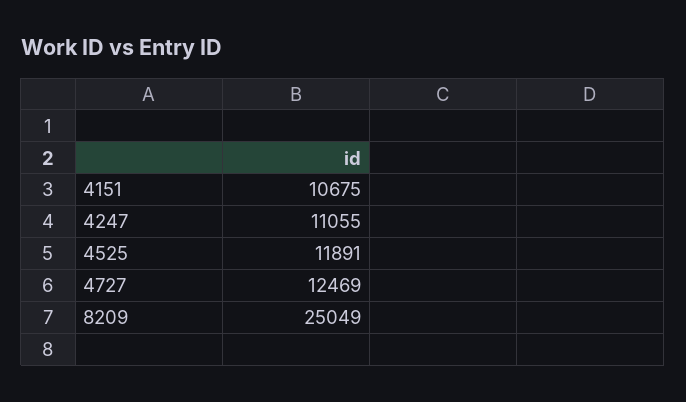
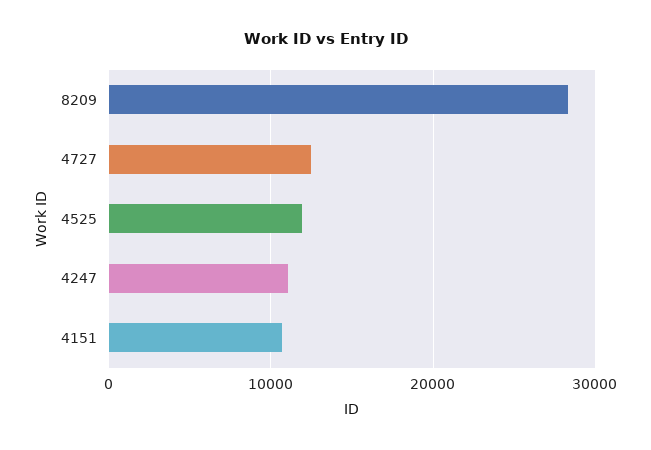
8209: 25049 -> 28000

